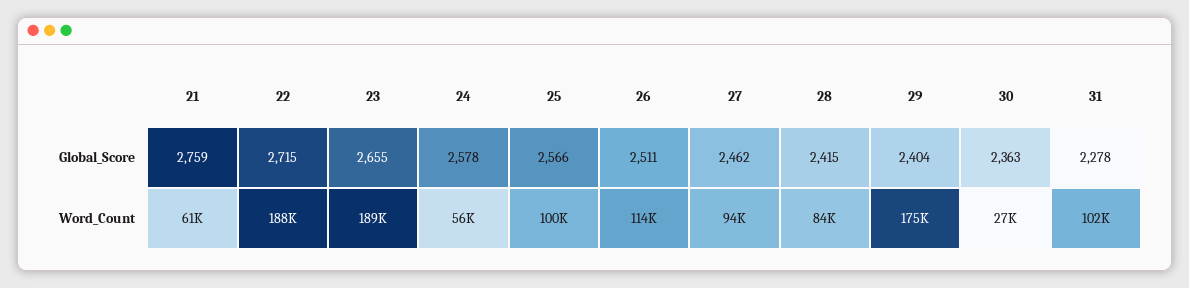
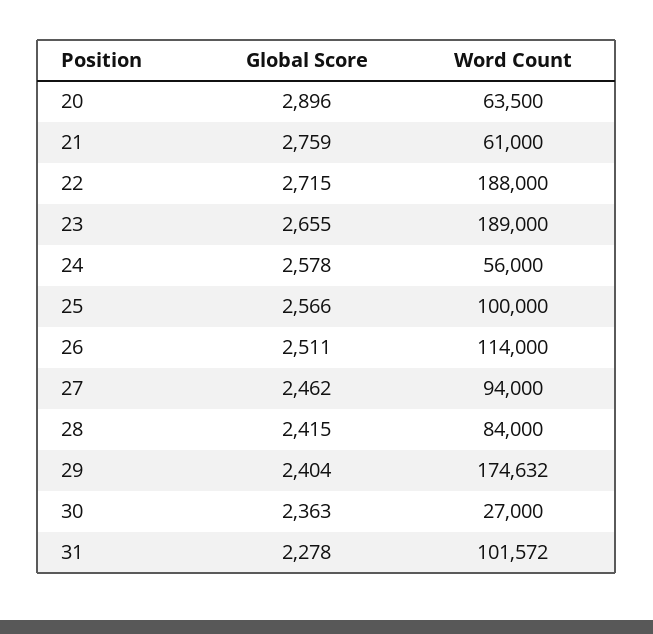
20, Global_Score: none -> 2896
20, Word_Count: none -> 63500

